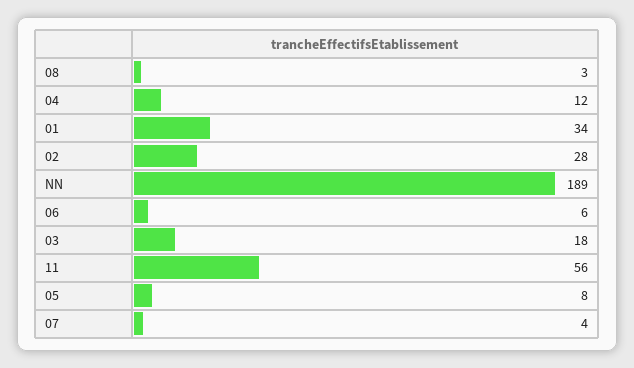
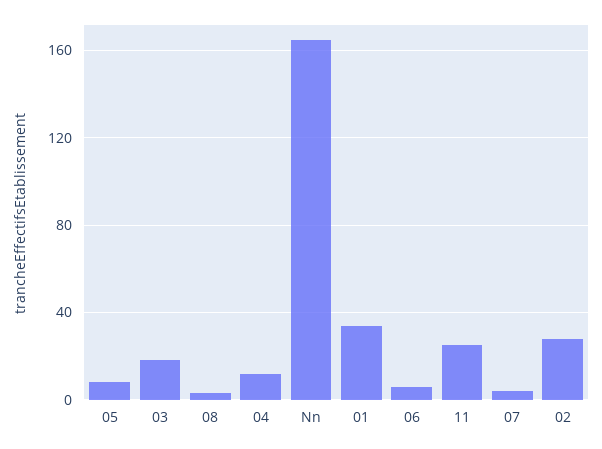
NN: 189 -> 165
11: 56 -> 25

